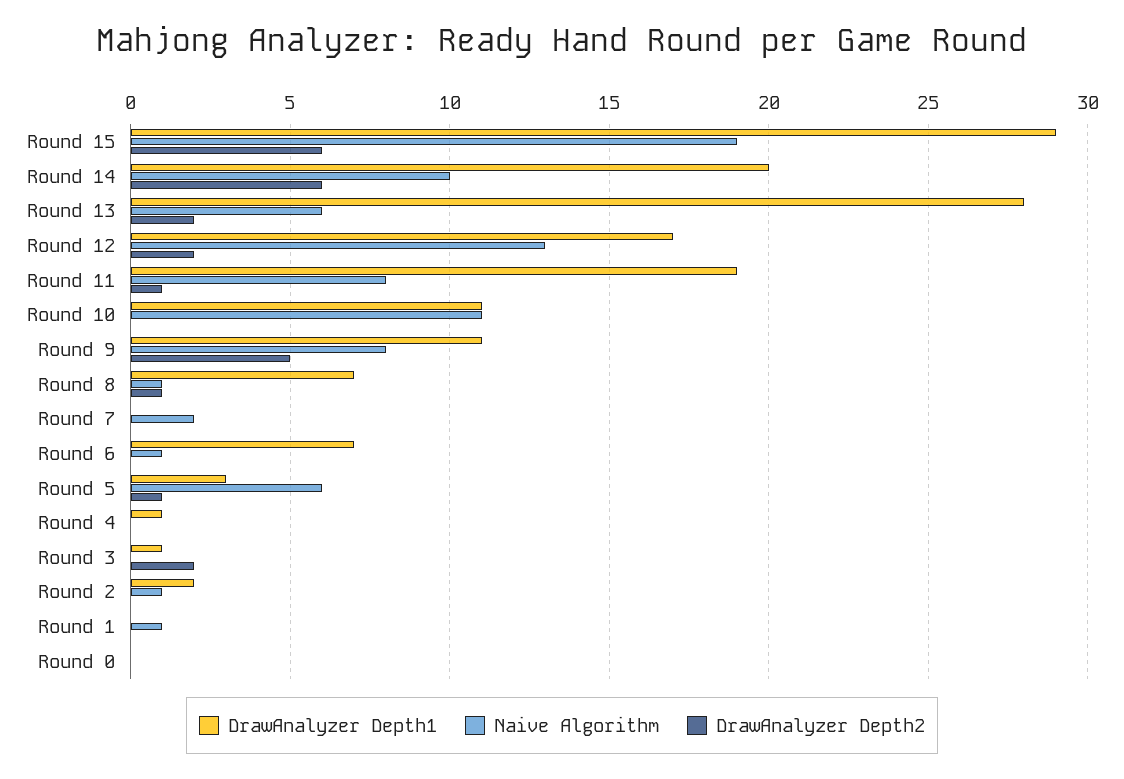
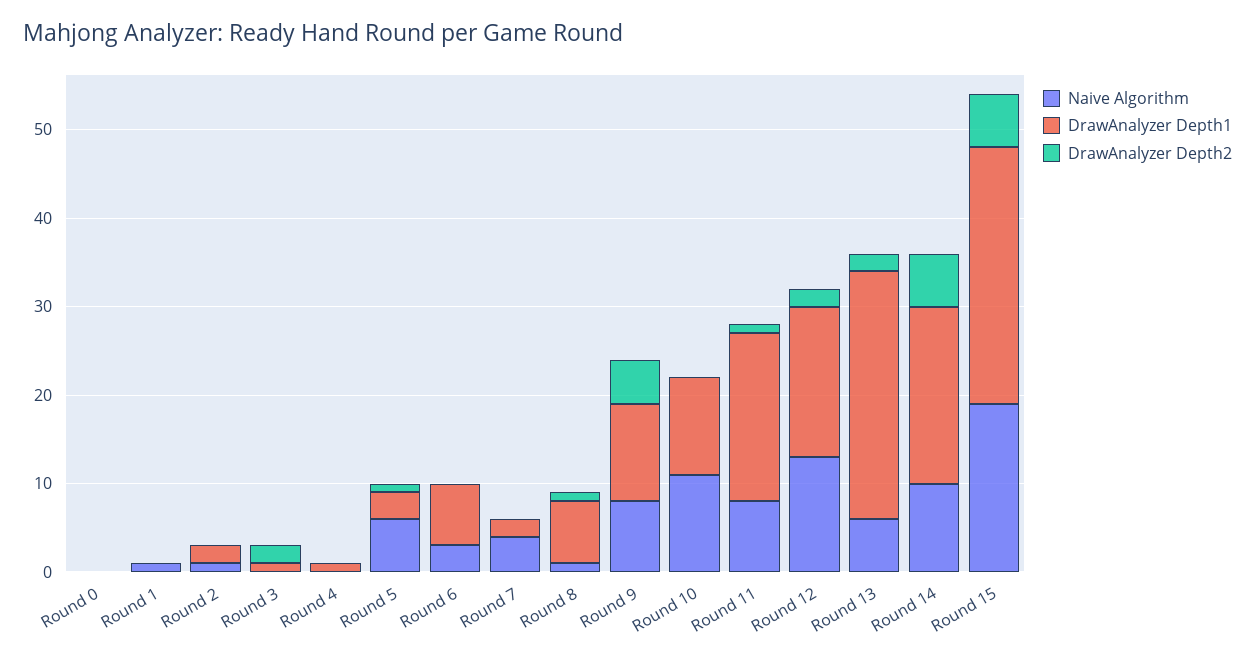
DrawAnalyzer Depth1, Round 7: 0 -> 2
Naive Algorithm, Round 7: 2 -> 4
Naive Algorithm, Round 6: 1 -> 3

